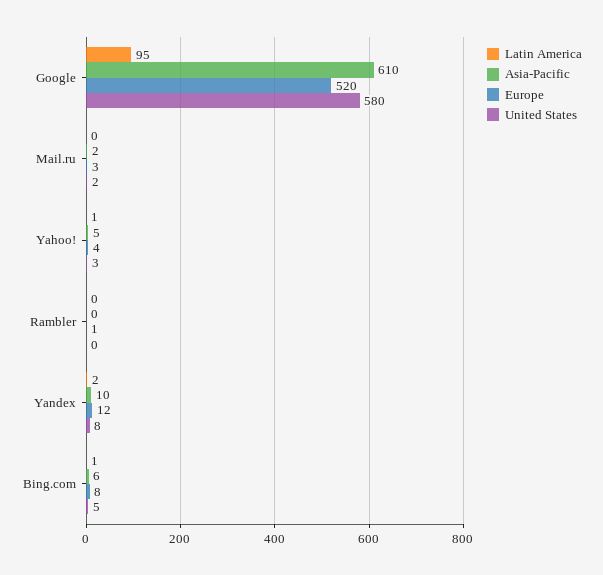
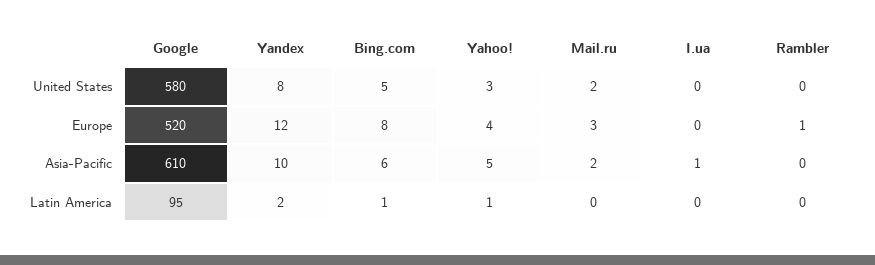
United States, I.ua: none -> 0
Europe, I.ua: none -> 0
Asia-Pacific, I.ua: none -> 1
Latin America, I.ua: none -> 0

